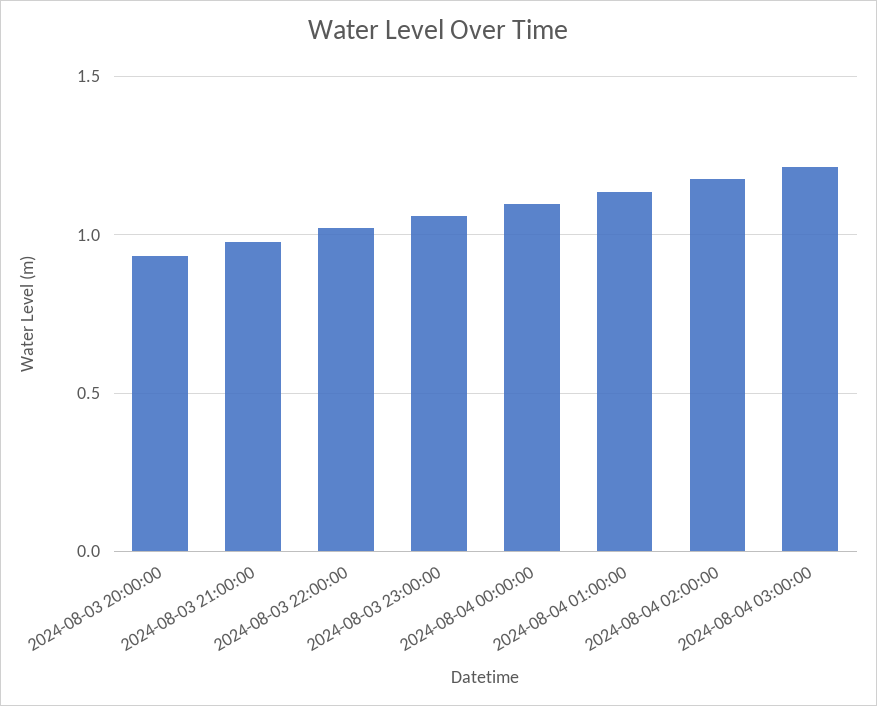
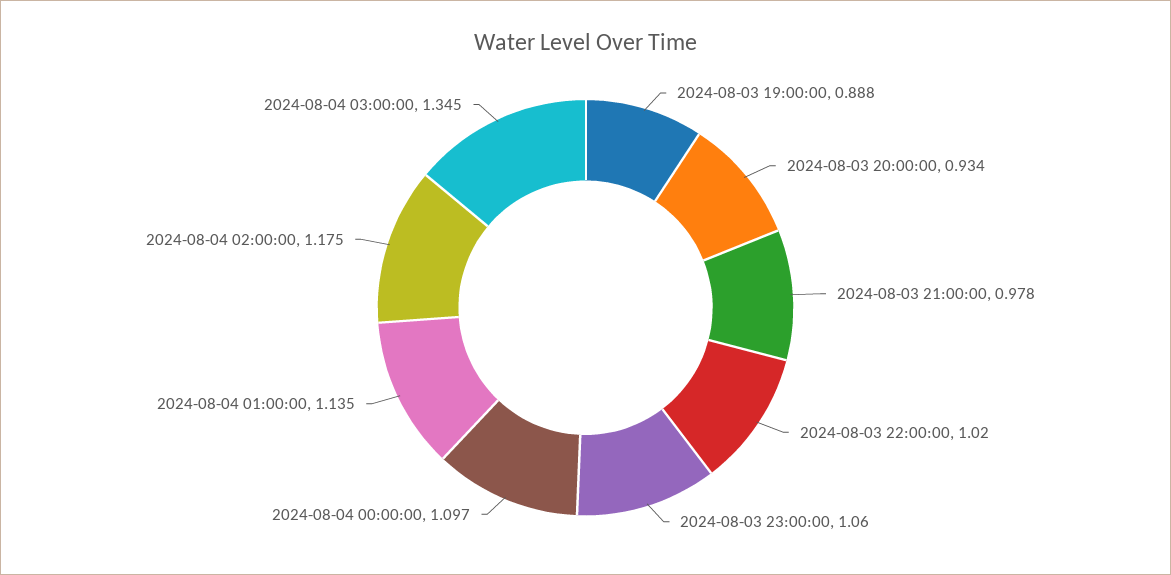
2024-08-04 03:00:00: 1.2 -> 1.345
2024-08-03 19:00:00: none -> 0.888

